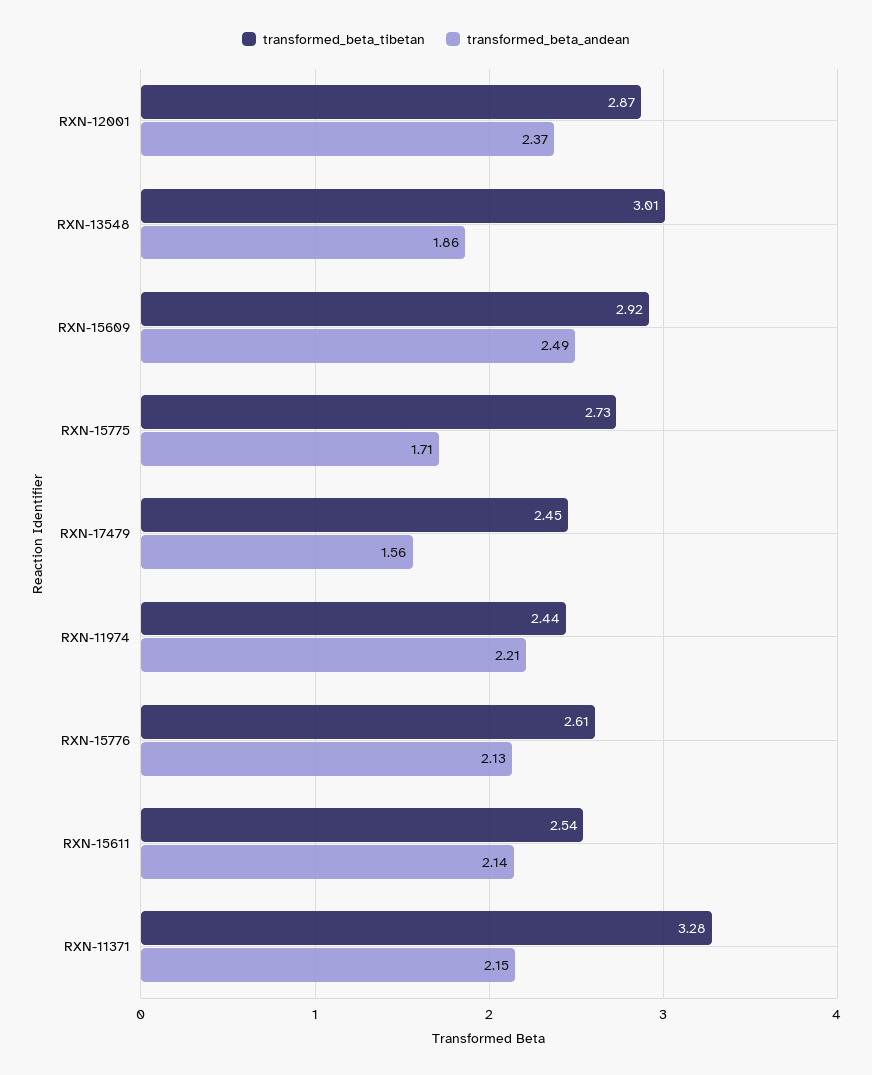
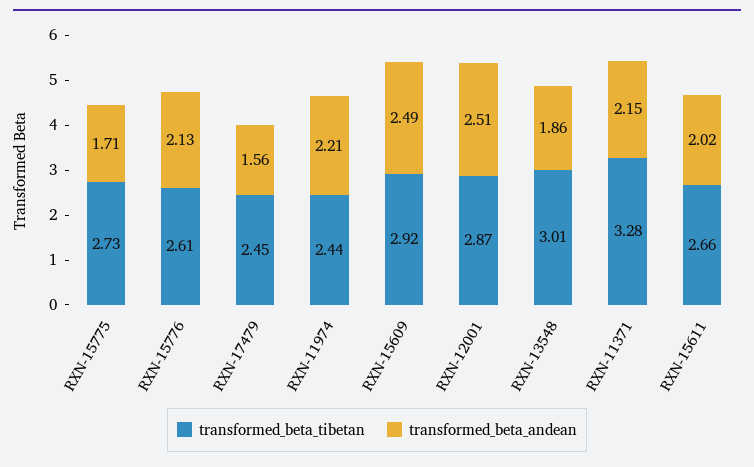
transformed_beta_andean, RXN-12001: 2.37 -> 2.51
transformed_beta_tibetan, RXN-15611: 2.54 -> 2.66
transformed_beta_andean, RXN-15611: 2.14 -> 2.02

